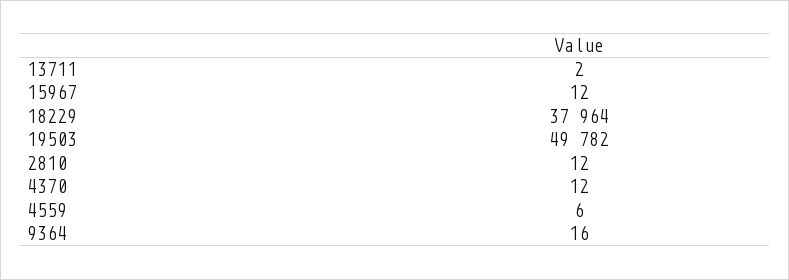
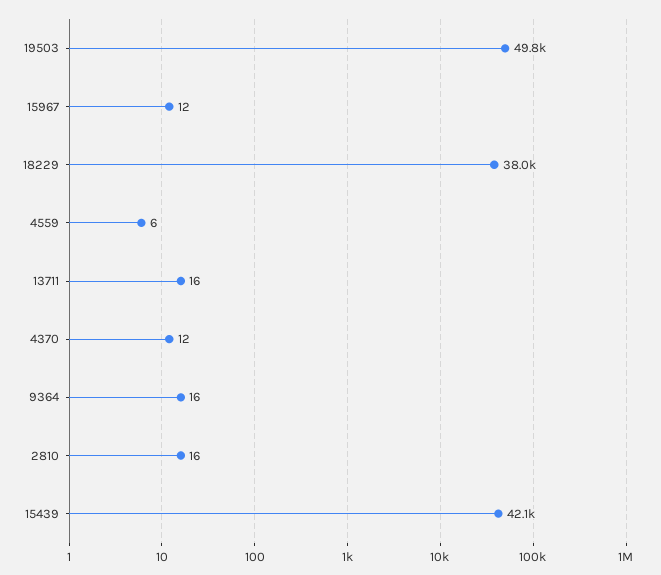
13711: 2 -> 16
2810: 12 -> 16
15439: none -> 42100

